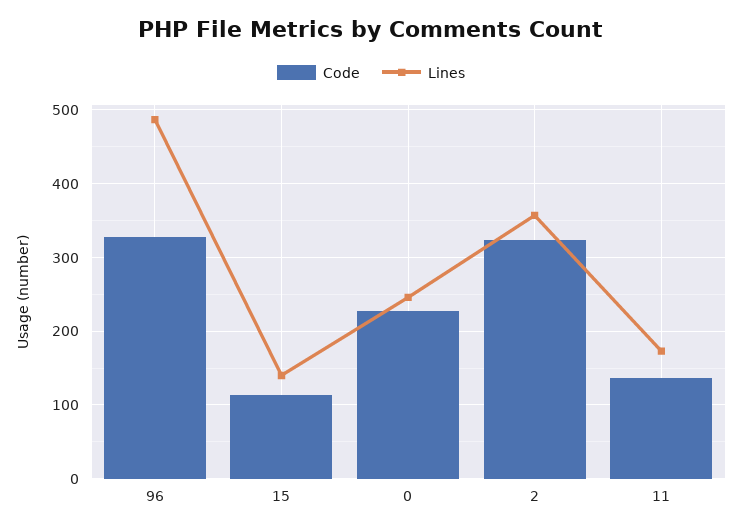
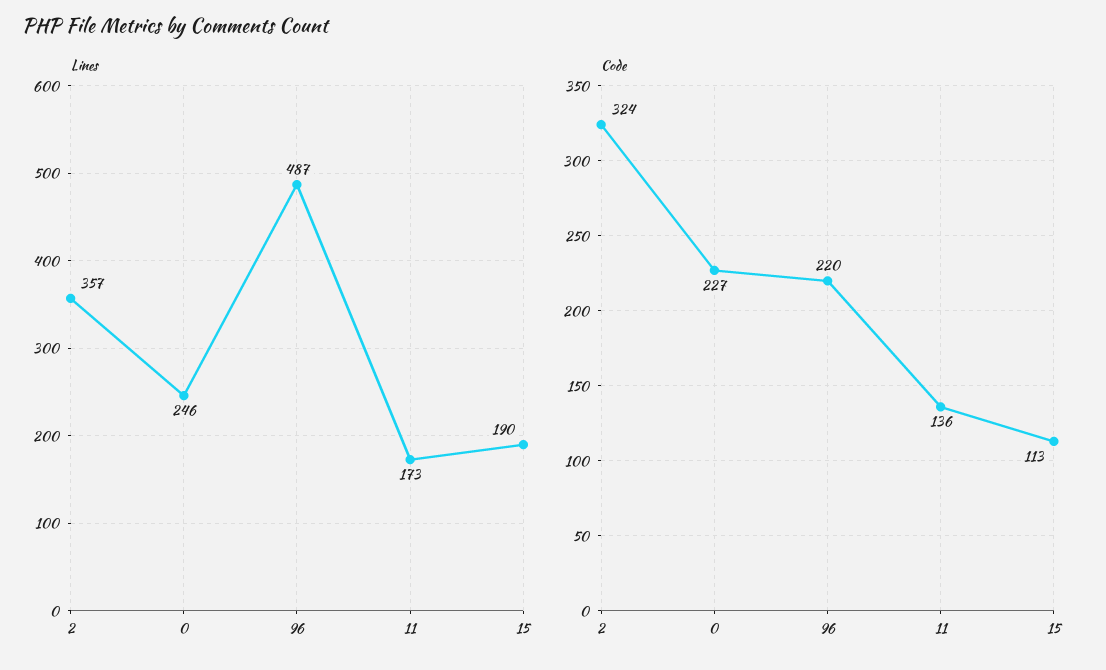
Code, 96: 330 -> 220
Lines, 15: 140 -> 190

